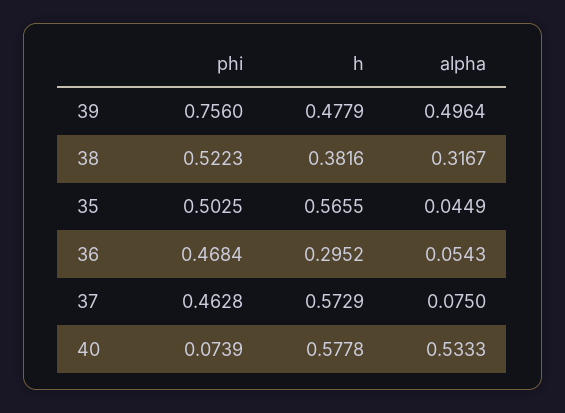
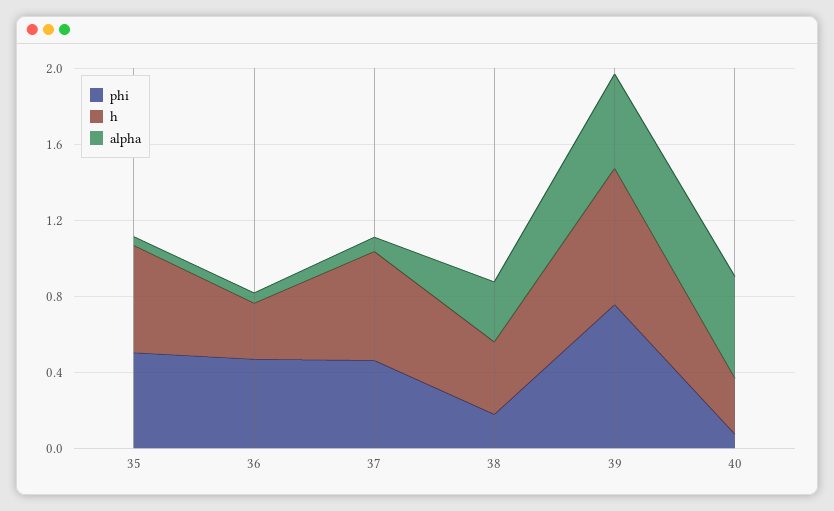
h, 39: 0.4779 -> 0.7
phi, 38: 0.5223 -> 0.2
h, 40: 0.5778 -> 0.3

